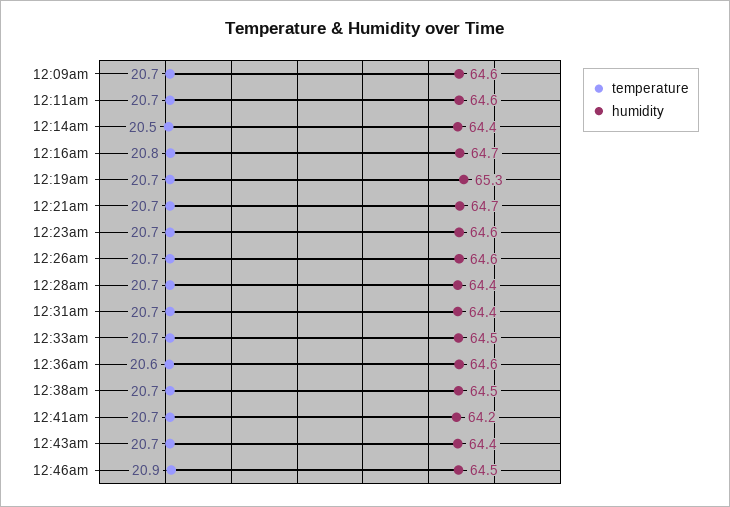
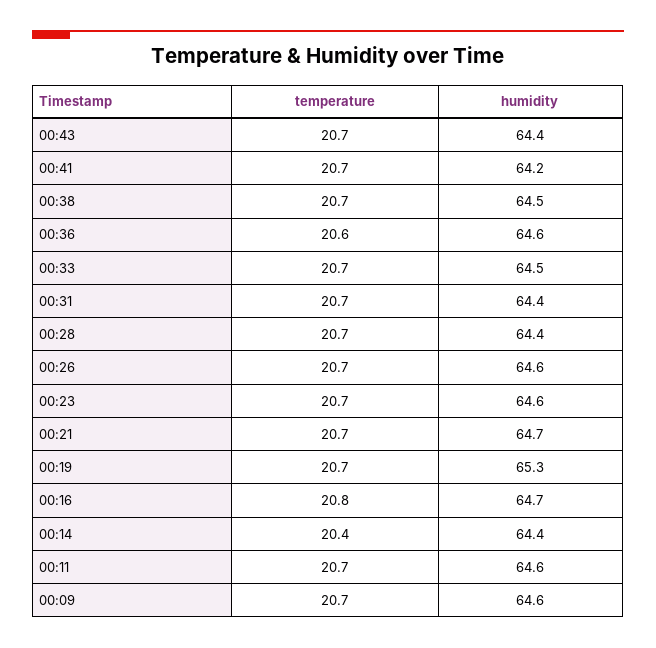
temperature, 12:14am: 20.5 -> 20.4
temperature, 12:46am: 20.9 -> none
humidity, 12:46am: 64.5 -> none

